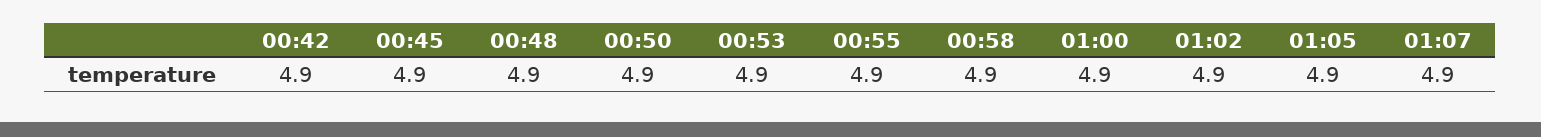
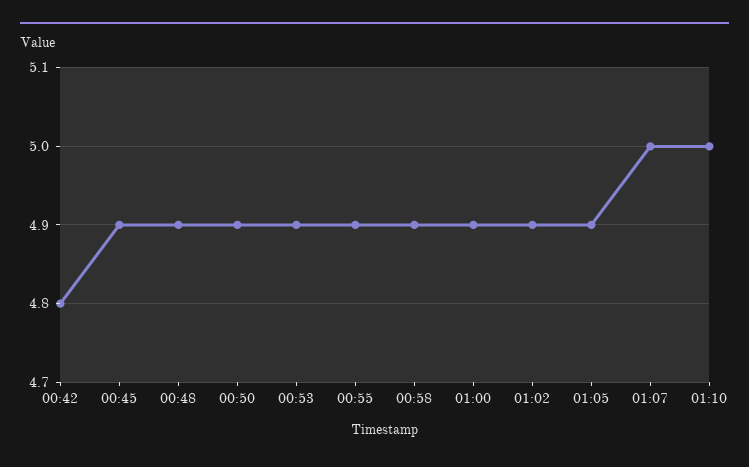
00:42: 4.9 -> 4.8
01:07: 4.9 -> 5
01:10: none -> 5

